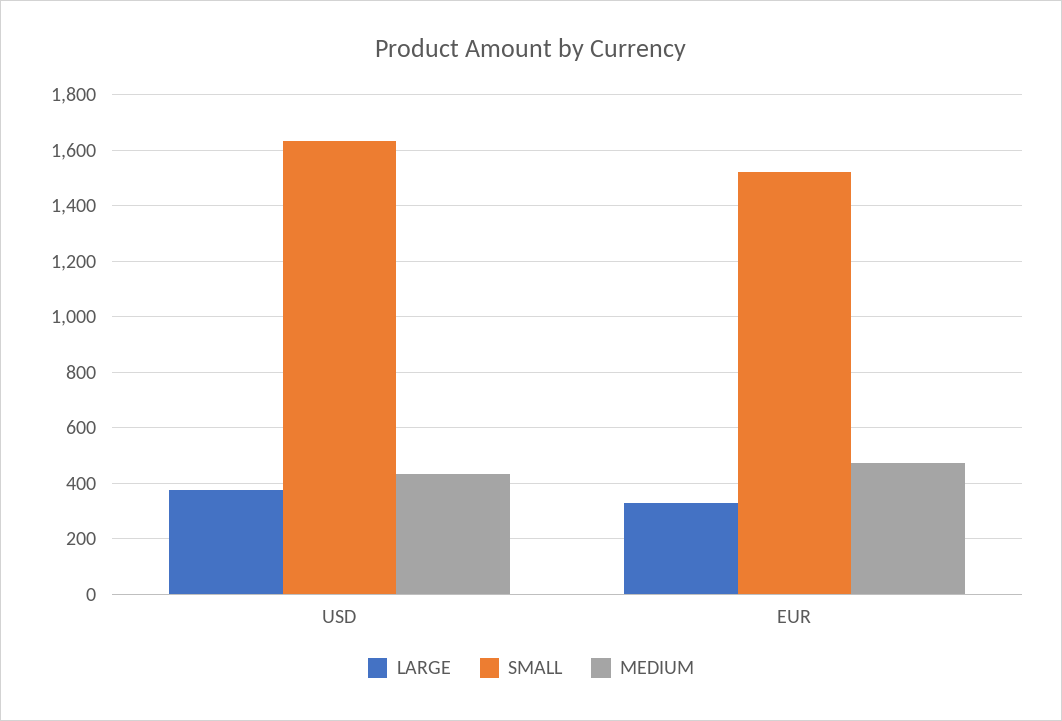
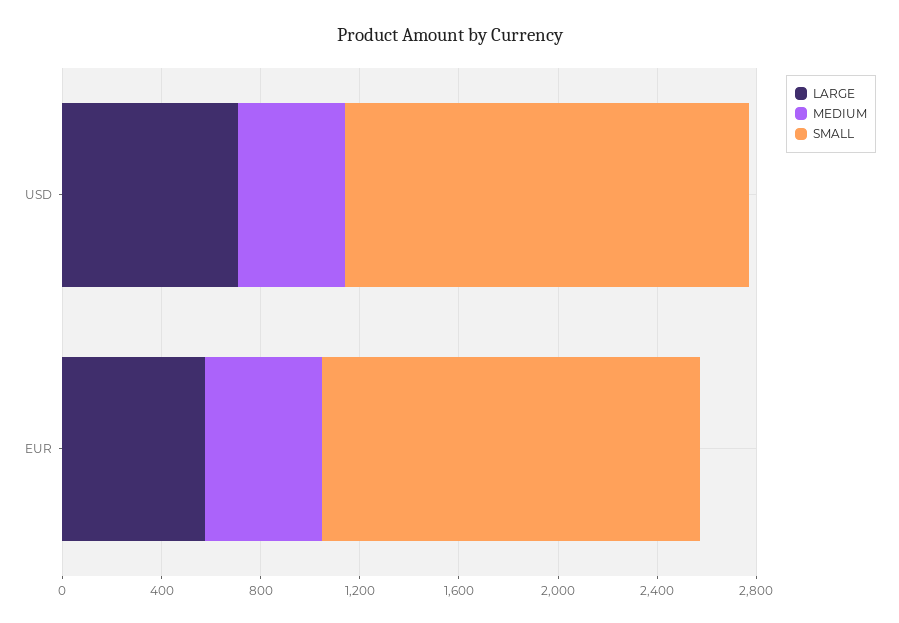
LARGE, USD: 375 -> 700
LARGE, EUR: 325 -> 600

